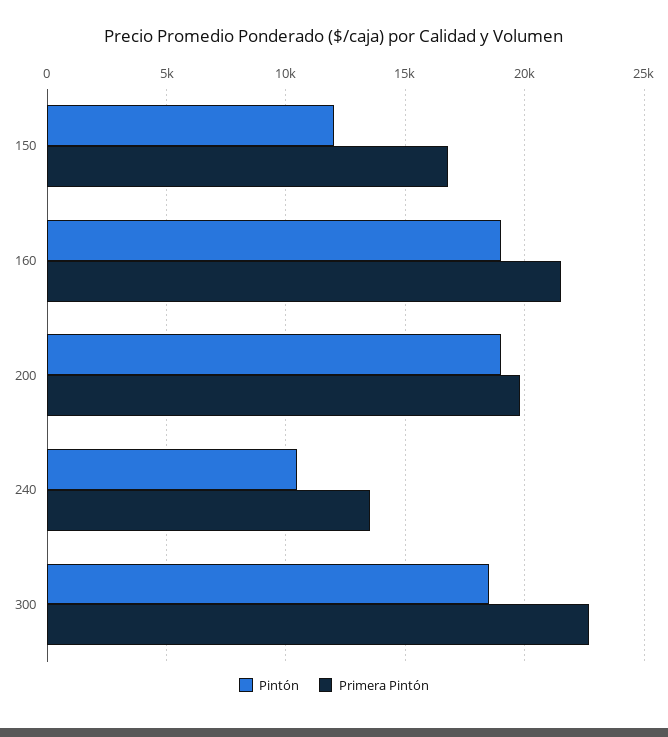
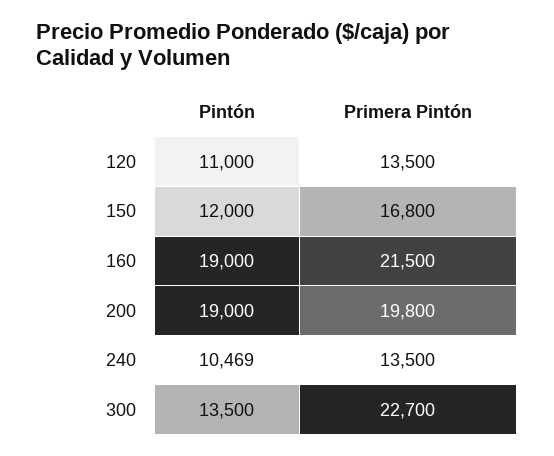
Pintón, 300: 18500 -> 13500
Pintón, 120: none -> 11000
Primera Pintón, 120: none -> 13500

